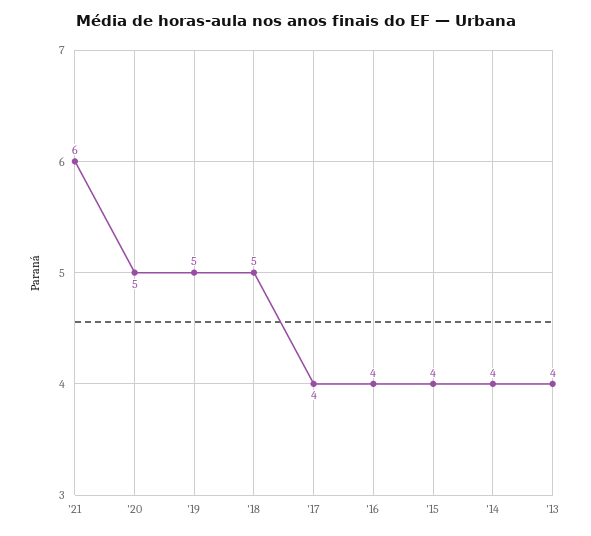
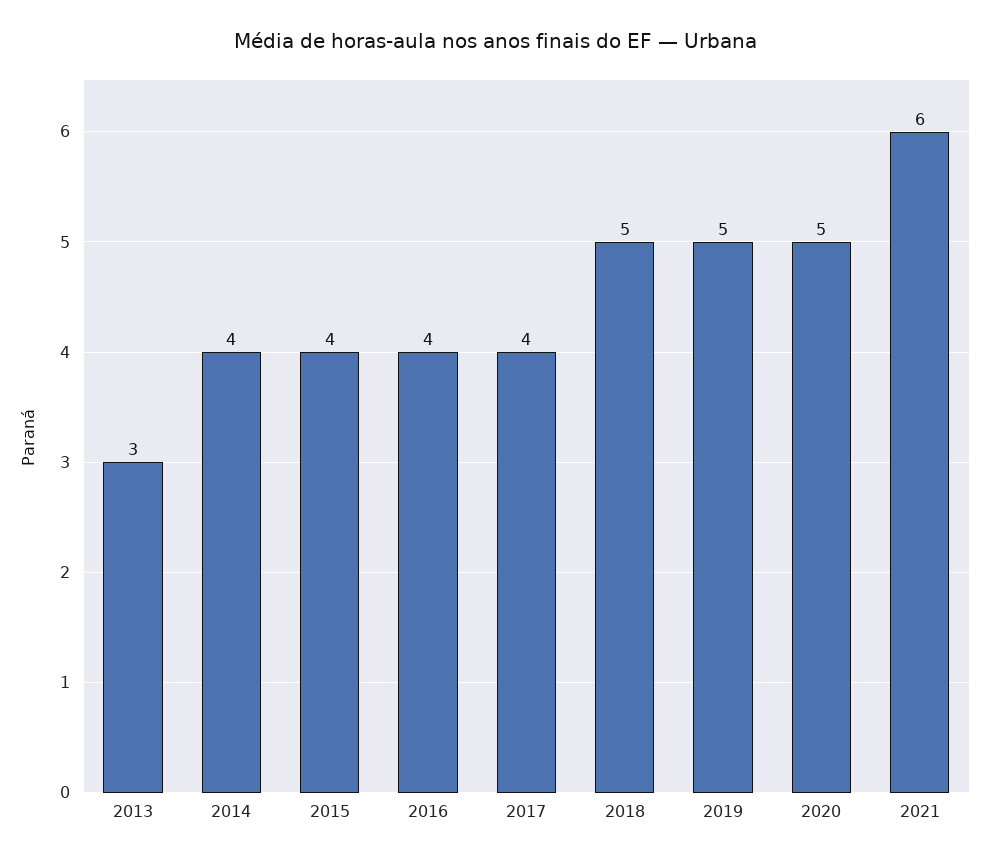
'13: 4 -> 3

